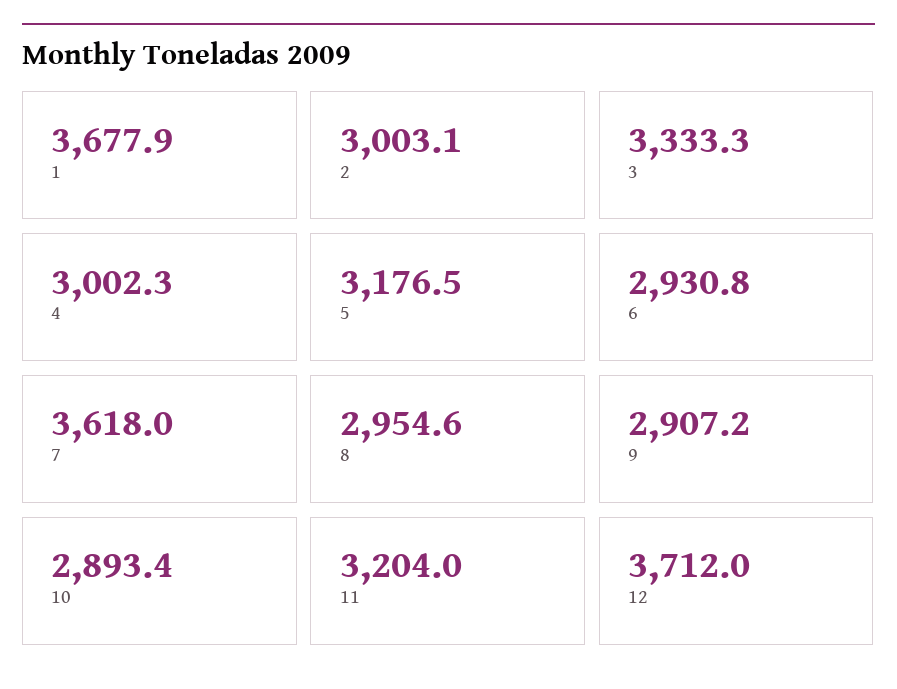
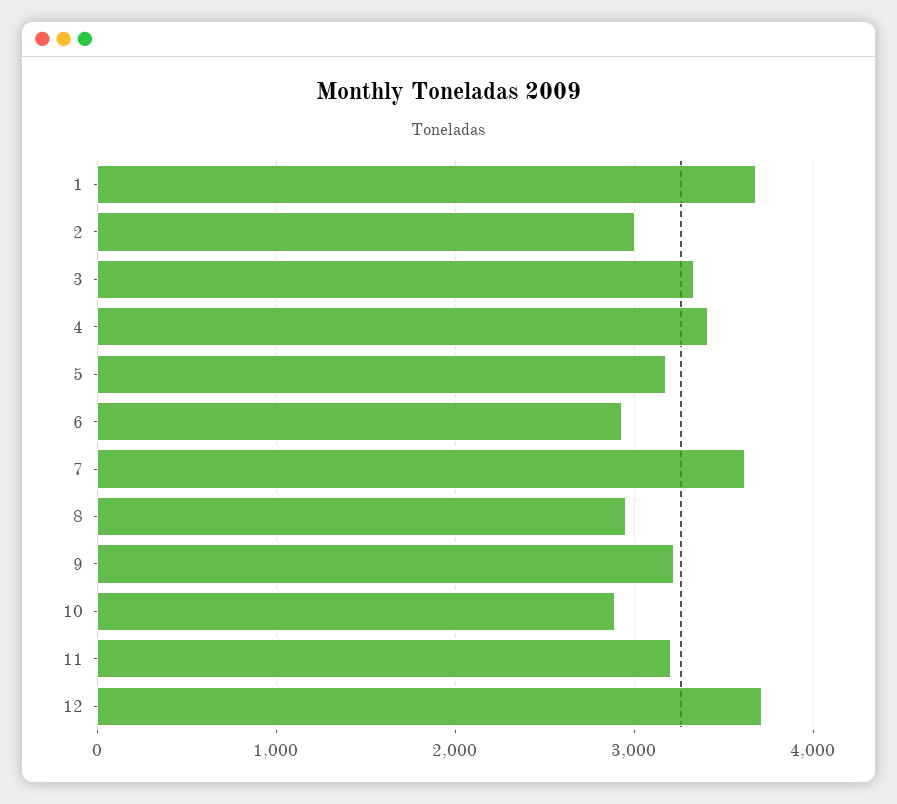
4: 3002.3 -> 3400
9: 2907.2 -> 3200

